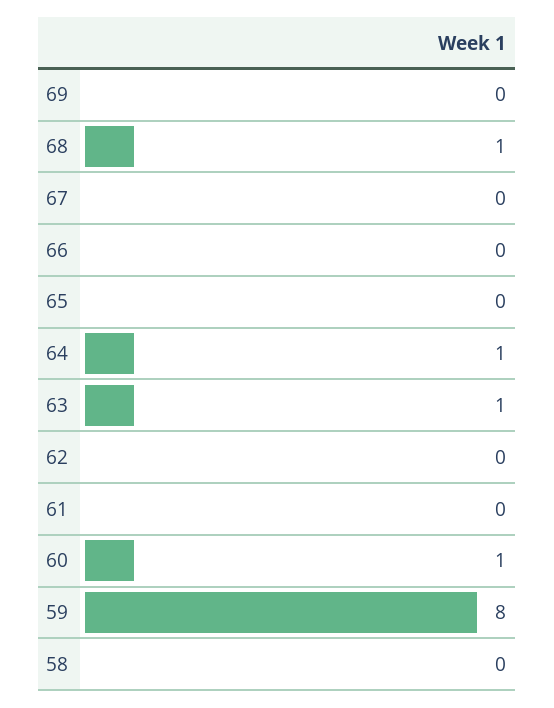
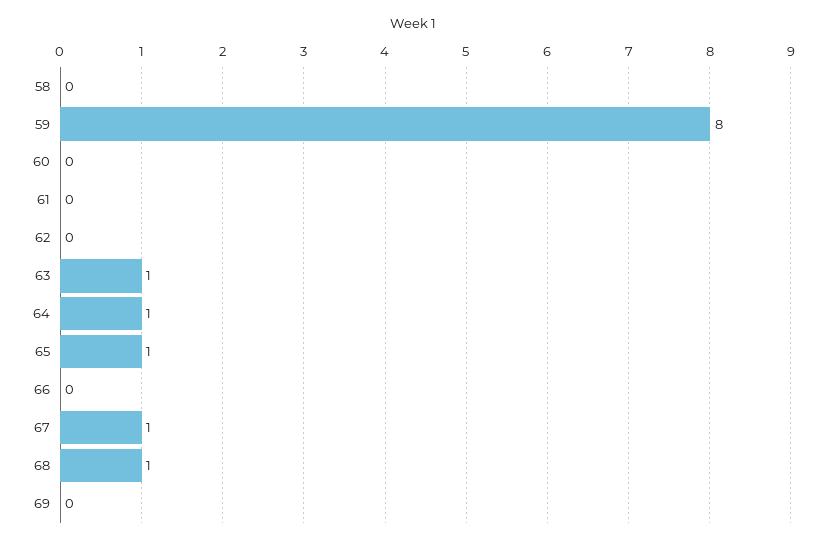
67: 0 -> 1
65: 0 -> 1
60: 1 -> 0

